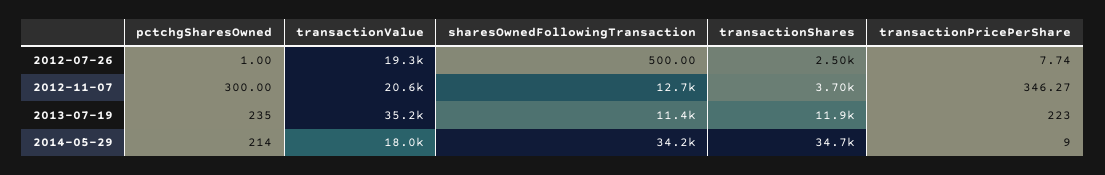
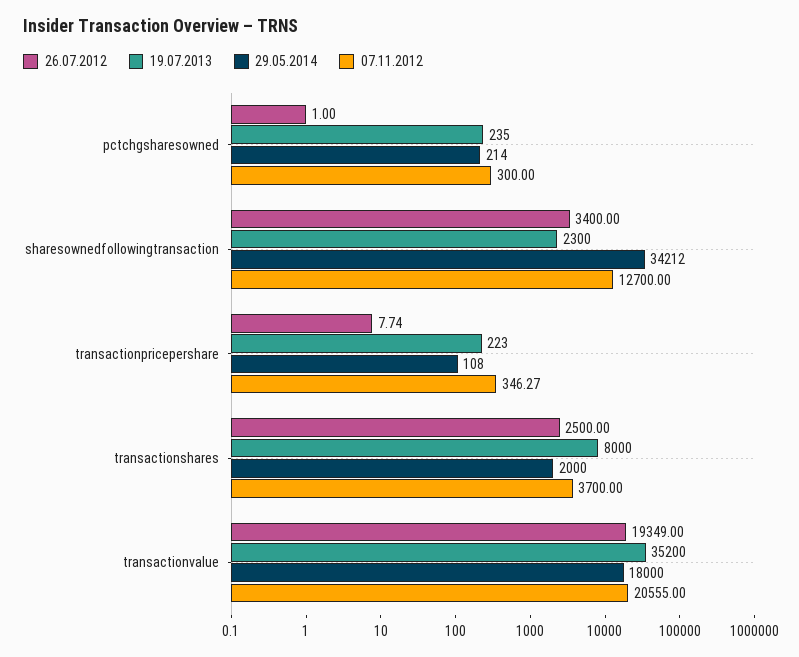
2012-07-26, sharesOwnedFollowingTransaction: 500 -> 3400
2013-07-19, sharesOwnedFollowingTransaction: 11400 -> 2300
2013-07-19, transactionShares: 11900 -> 8000
2014-05-29, transactionShares: 34700 -> 2000
2014-05-29, transactionPricePerShare: 9 -> 108

